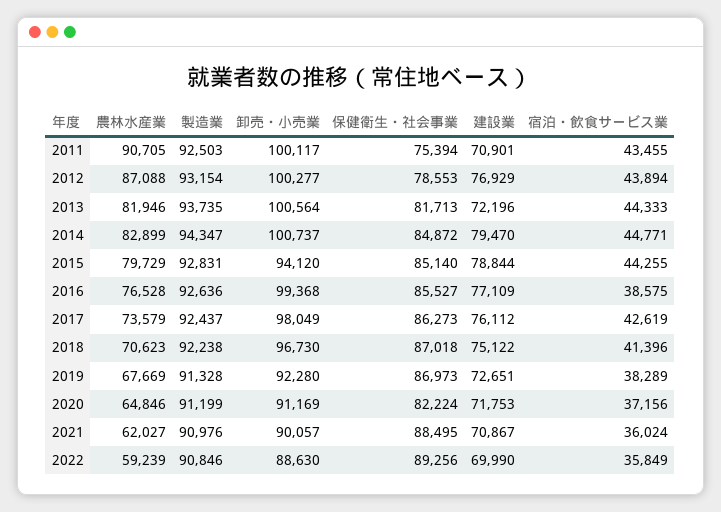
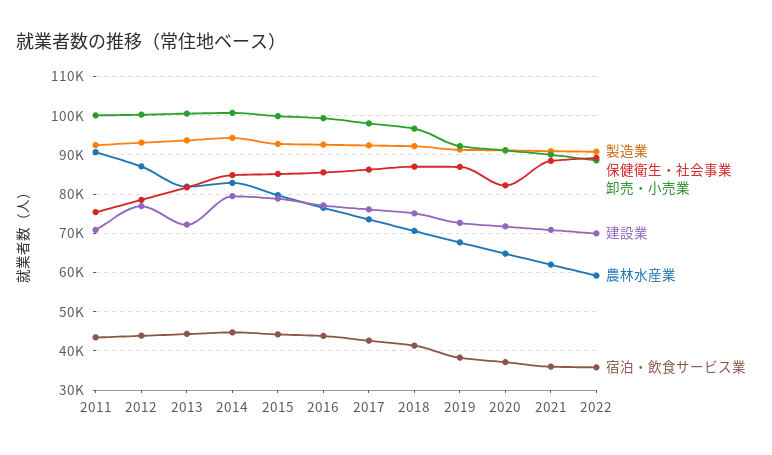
卸売・小売業, 2015: 94120 -> 100000
宿泊・飲食サービス業, 2016: 38575 -> 44000

